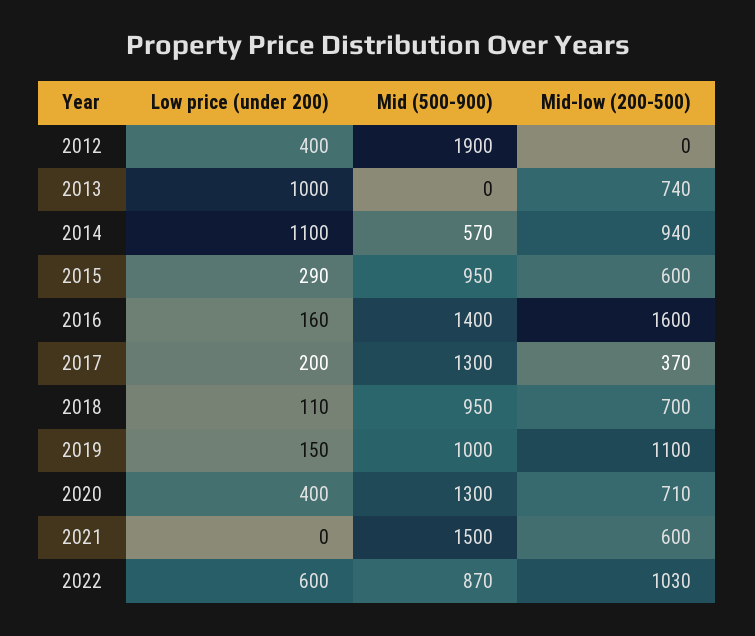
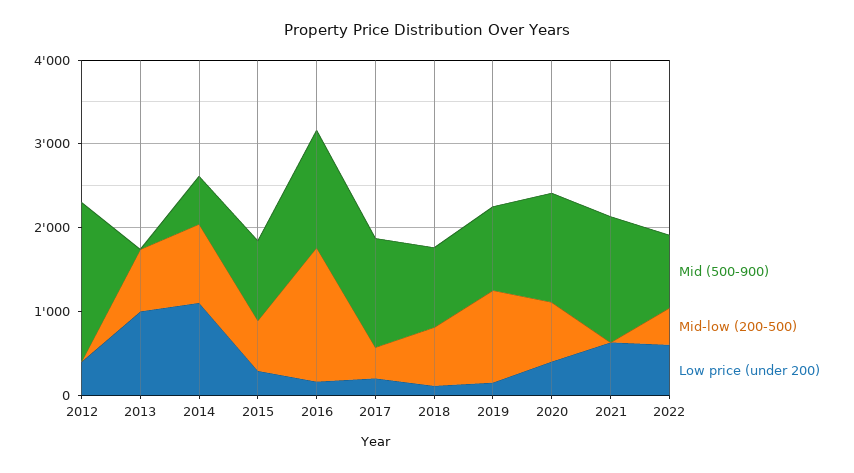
Low price (under 200), 2021: 0 -> 600
Mid-low (200-500), 2021: 600 -> 0
Mid-low (200-500), 2022: 1030 -> 400

